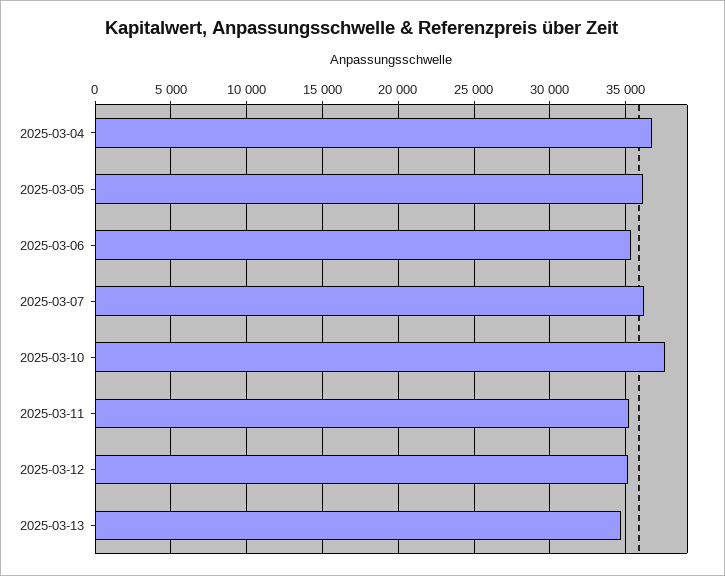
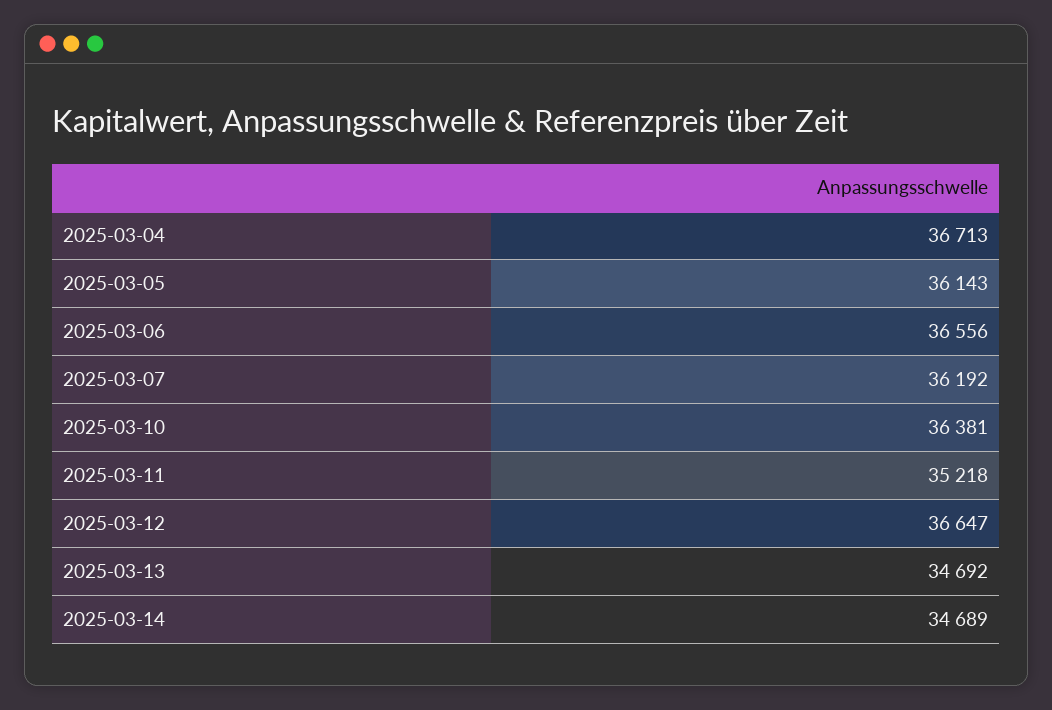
2025-03-06: 35500 -> 36556
2025-03-10: 37500 -> 36381
2025-03-12: 35000 -> 36647
2025-03-14: none -> 34689

